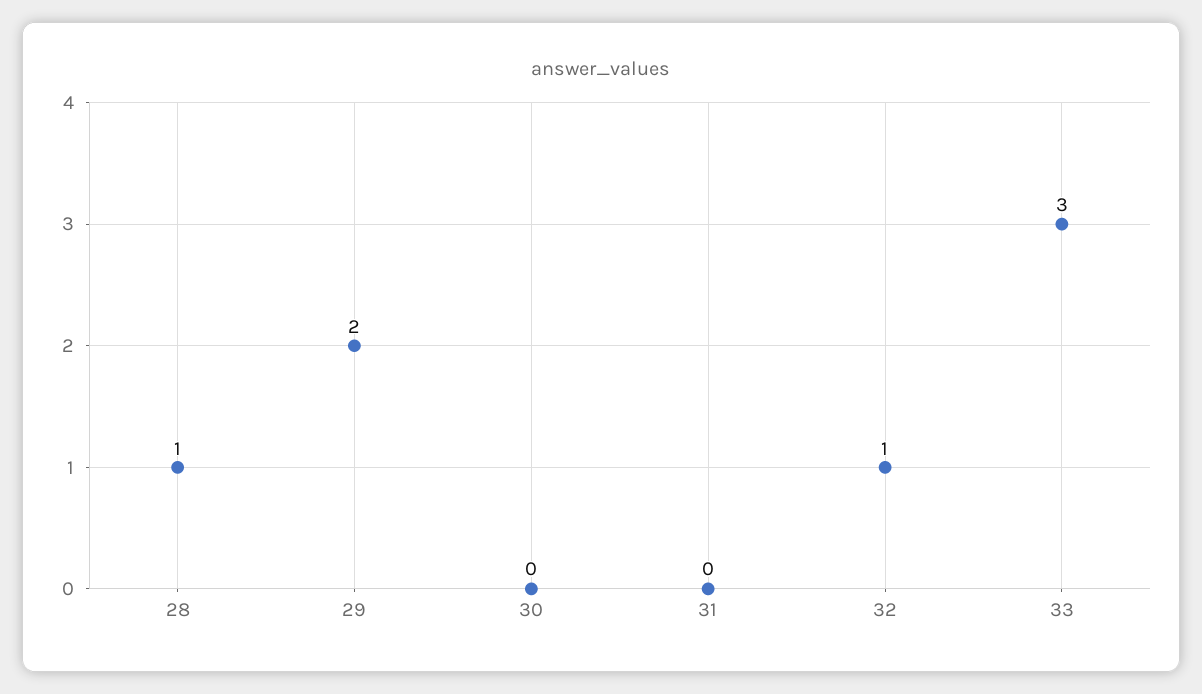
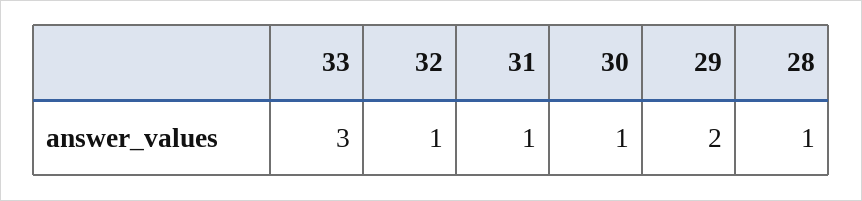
30: 0 -> 1
31: 0 -> 1

